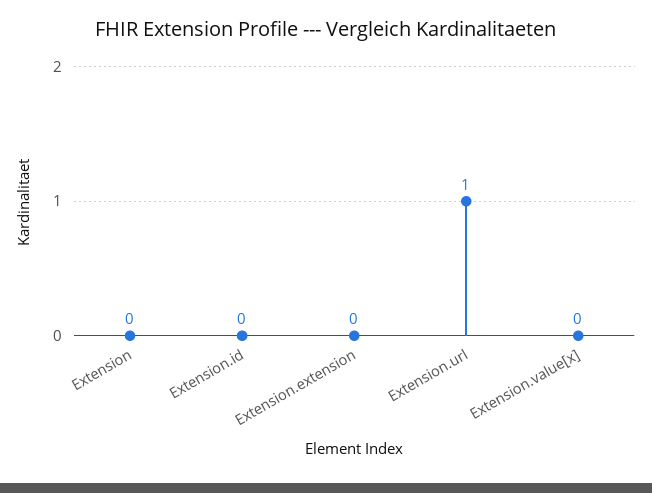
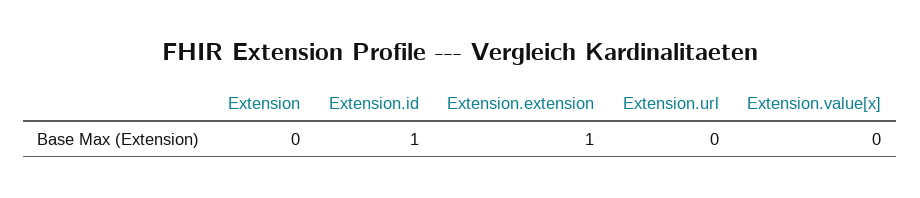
Extension.id: 0 -> 1
Extension.extension: 0 -> 1
Extension.url: 1 -> 0

